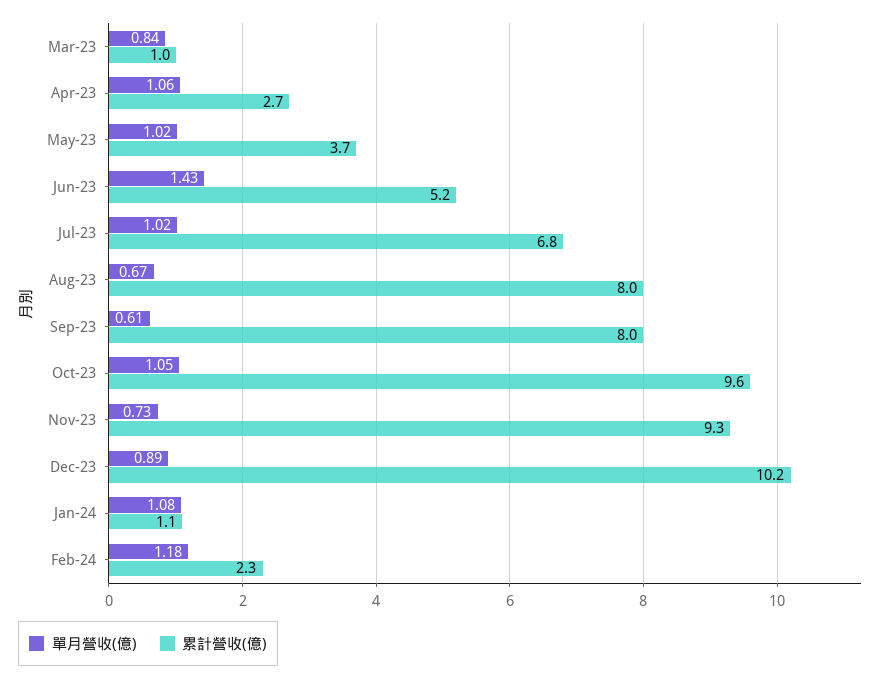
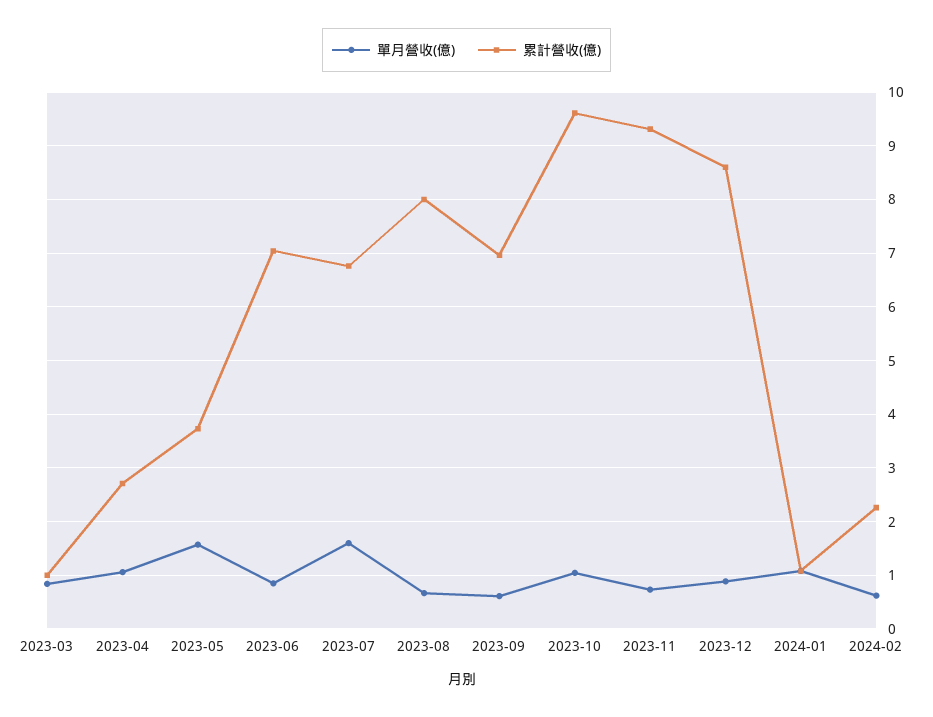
單月營收(億), May-23: 1.02 -> 1.6
單月營收(億), Jun-23: 1.43 -> 0.8
累計營收(億), Jun-23: 5.2 -> 7
單月營收(億), Jul-23: 1.02 -> 1.6
累計營收(億), Sep-23: 8 -> 7
累計營收(億), Dec-23: 10.2 -> 8.6
單月營收(億), Feb-24: 1.18 -> 0.6

